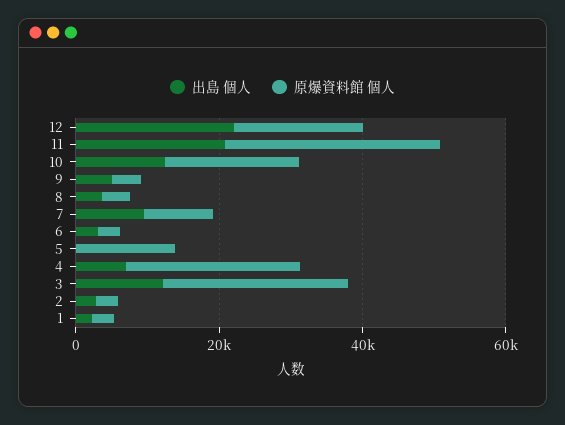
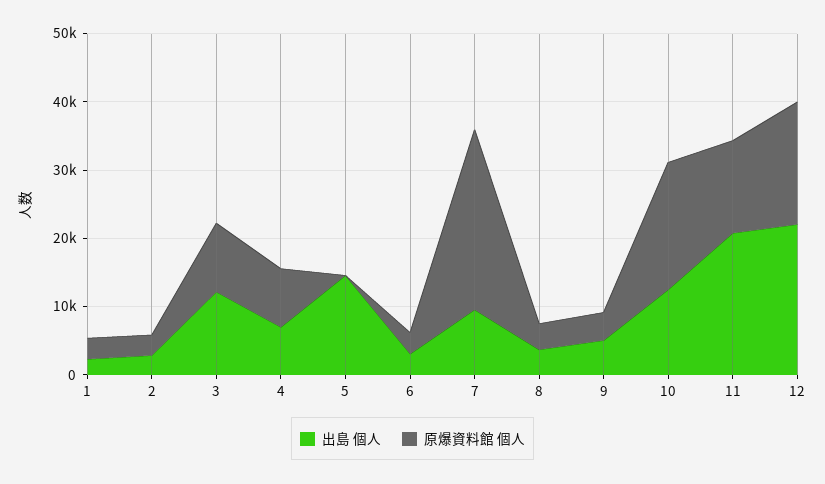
原爆資料館 個人, 11: 30000 -> 14000
原爆資料館 個人, 7: 10000 -> 26000
出島 個人, 5: 0 -> 14000
原爆資料館 個人, 5: 15000 -> 0
原爆資料館 個人, 4: 25000 -> 8000
原爆資料館 個人, 3: 25000 -> 10000

